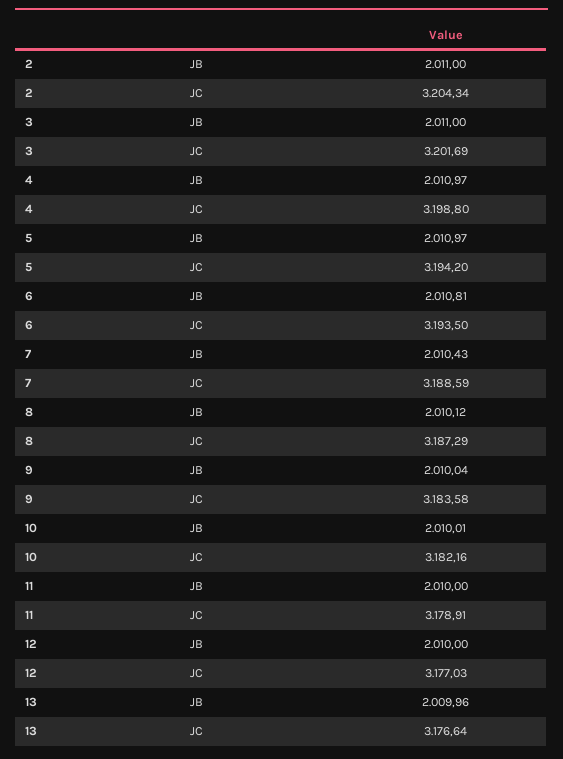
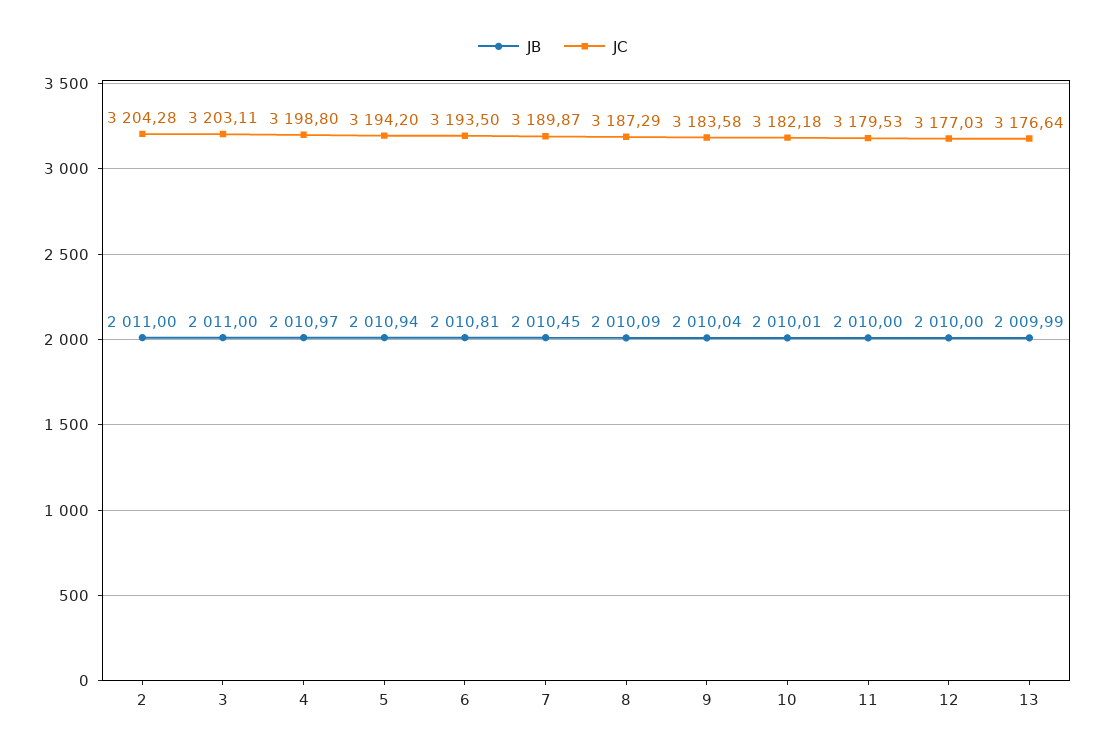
JC, 2: 3204.34 -> 3204.28
JC, 3: 3201.69 -> 3203.11
JB, 5: 2010.97 -> 2010.94
JB, 7: 2010.43 -> 2010.45
JC, 7: 3188.59 -> 3189.87
JB, 8: 2010.12 -> 2010.09
JC, 10: 3182.16 -> 3182.18
JC, 11: 3178.91 -> 3179.53
JB, 13: 2009.96 -> 2009.99

